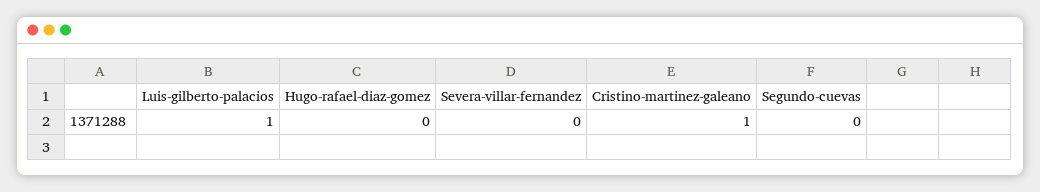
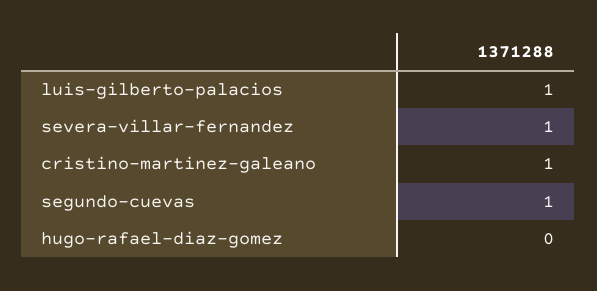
Severa-villar-fernandez: 0 -> 1
Segundo-cuevas: 0 -> 1

